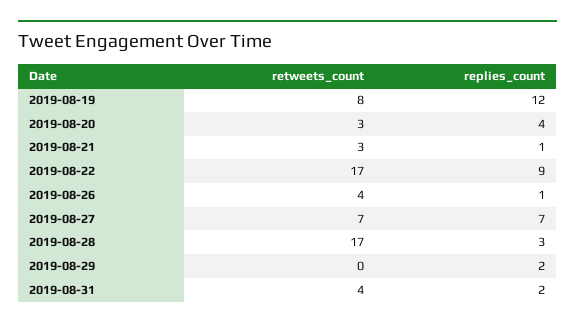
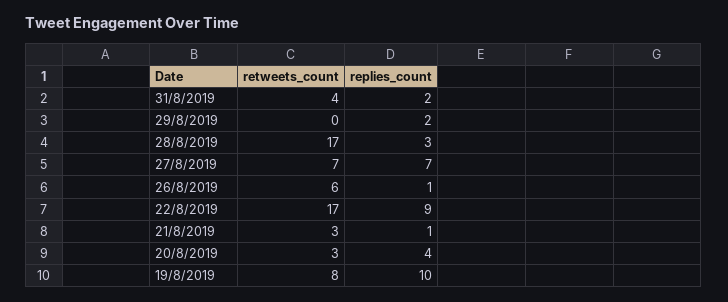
replies_count, 2019-08-19: 12 -> 10
retweets_count, 2019-08-26: 4 -> 6

